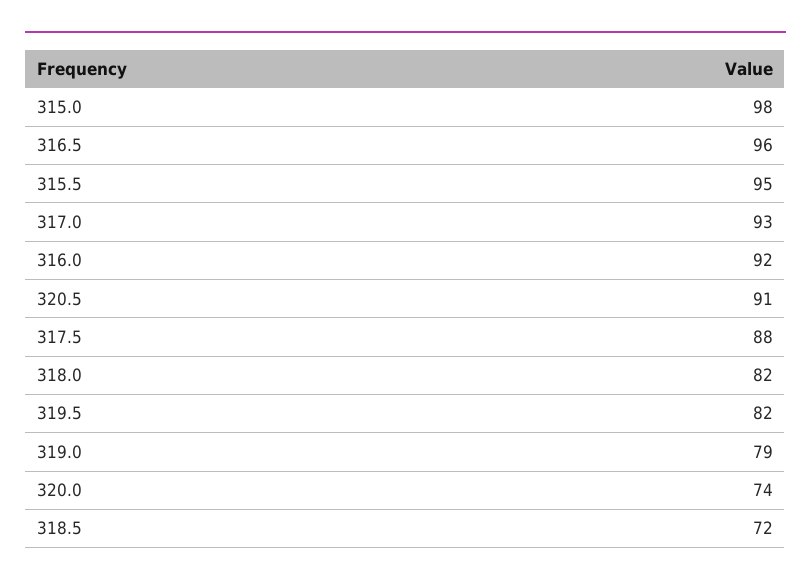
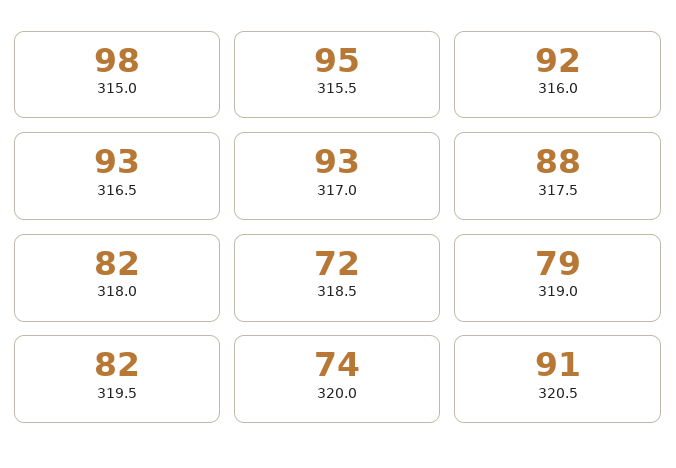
316.5: 96 -> 93

